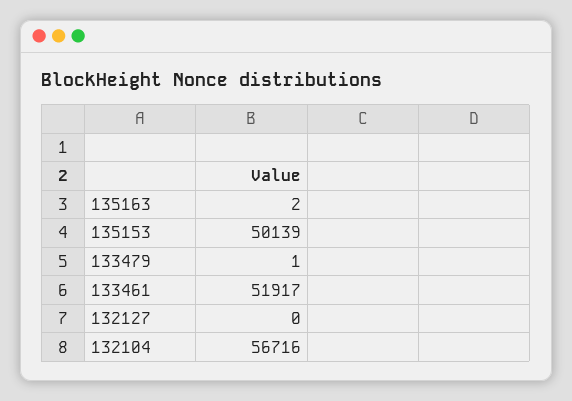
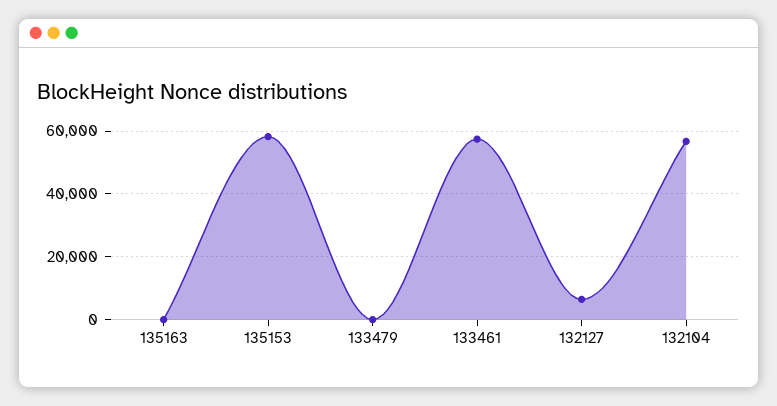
135153: 50139 -> 58000
133461: 51917 -> 58000
132127: 0 -> 6000

